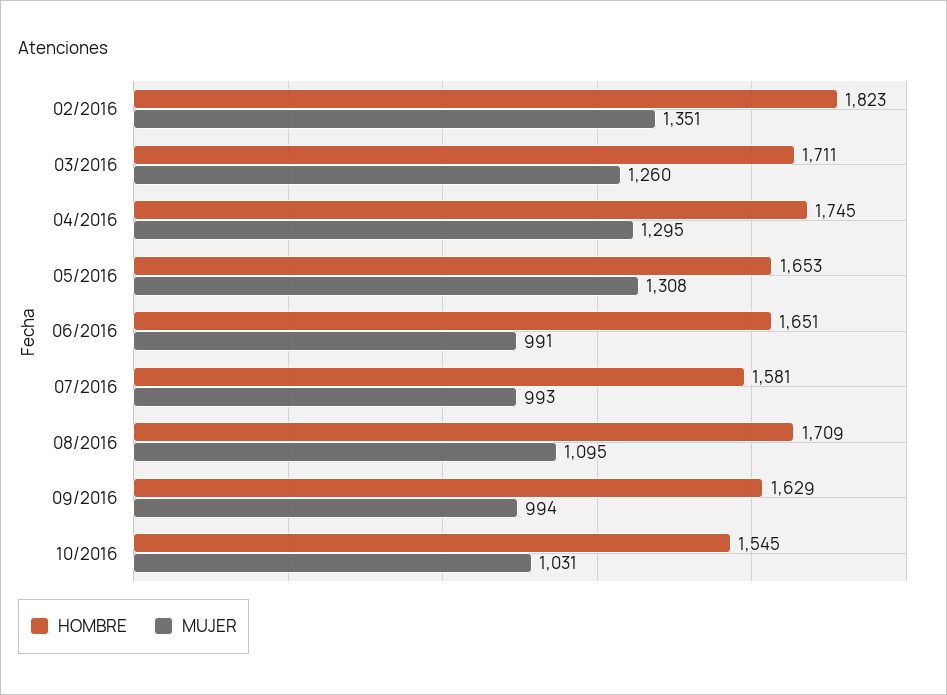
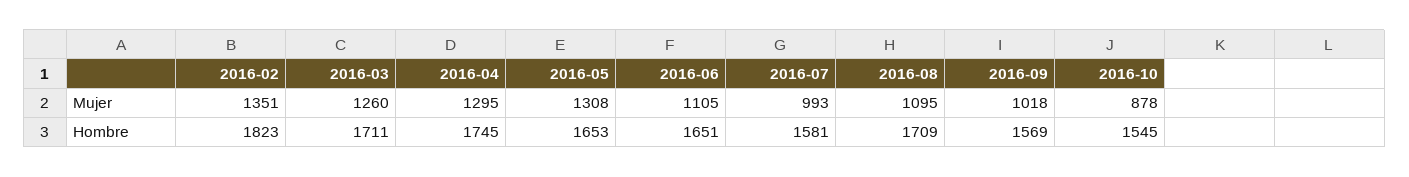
MUJER, 06/2016: 991 -> 1105
HOMBRE, 09/2016: 1629 -> 1569
MUJER, 09/2016: 994 -> 1018
MUJER, 10/2016: 1031 -> 878

